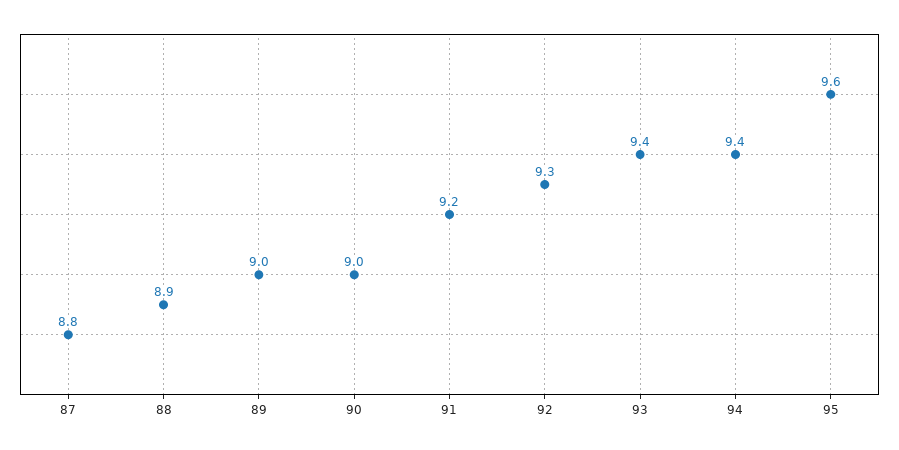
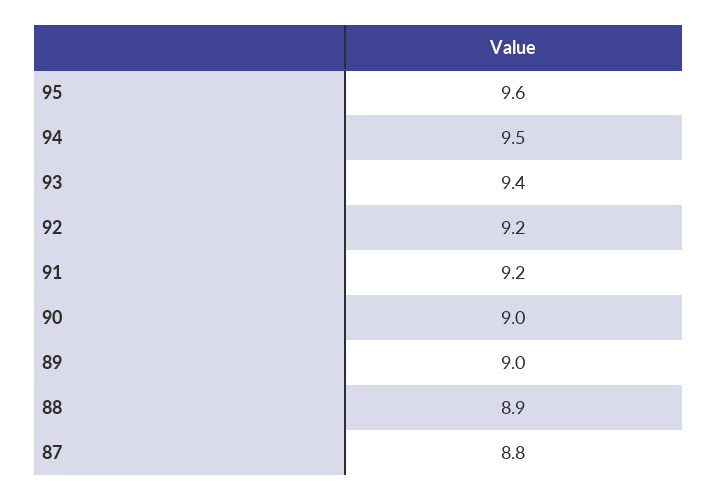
92: 9.3 -> 9.2
94: 9.4 -> 9.5

